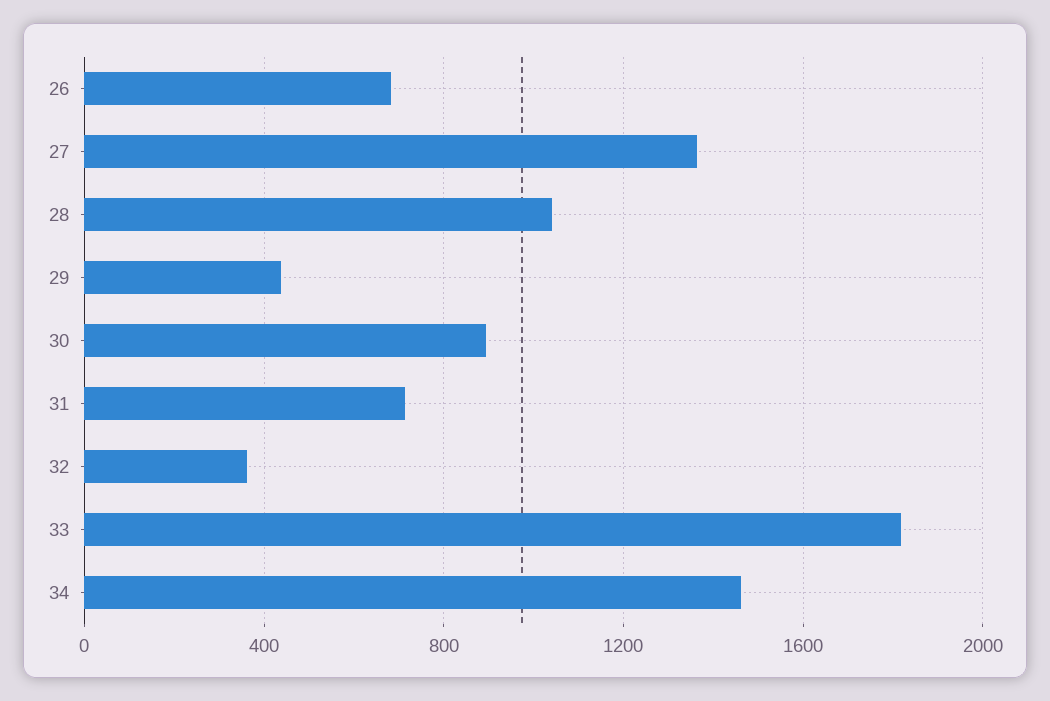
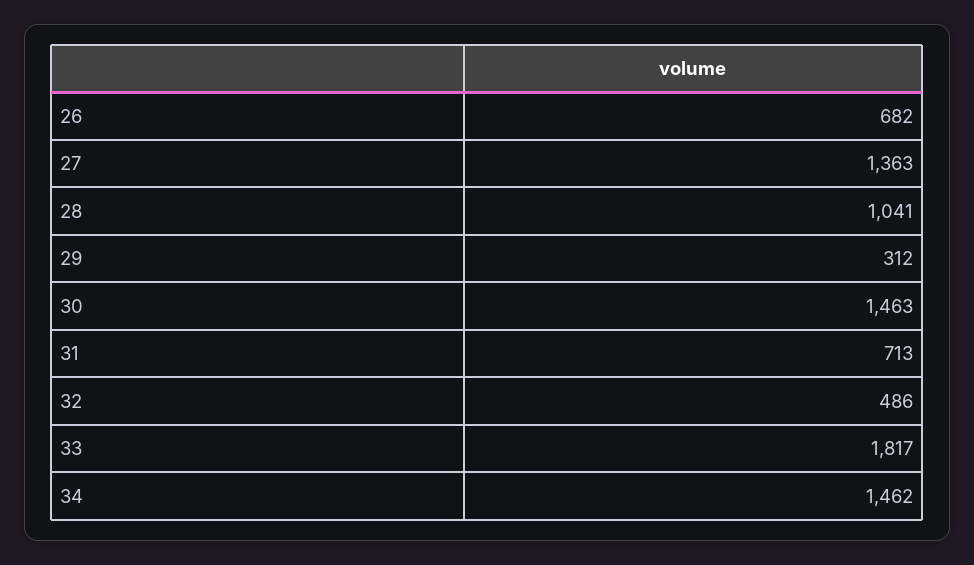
29: 450 -> 312
30: 900 -> 1463
32: 350 -> 486

